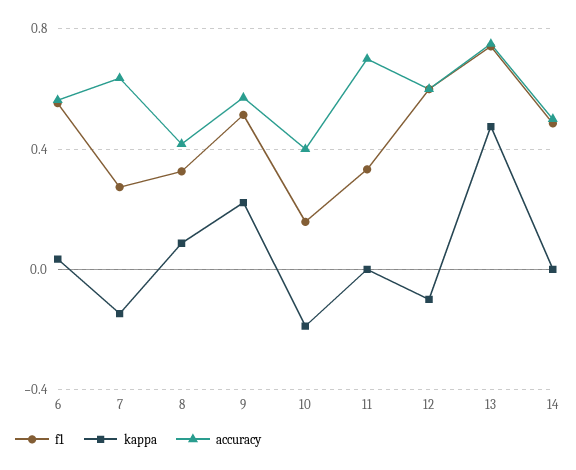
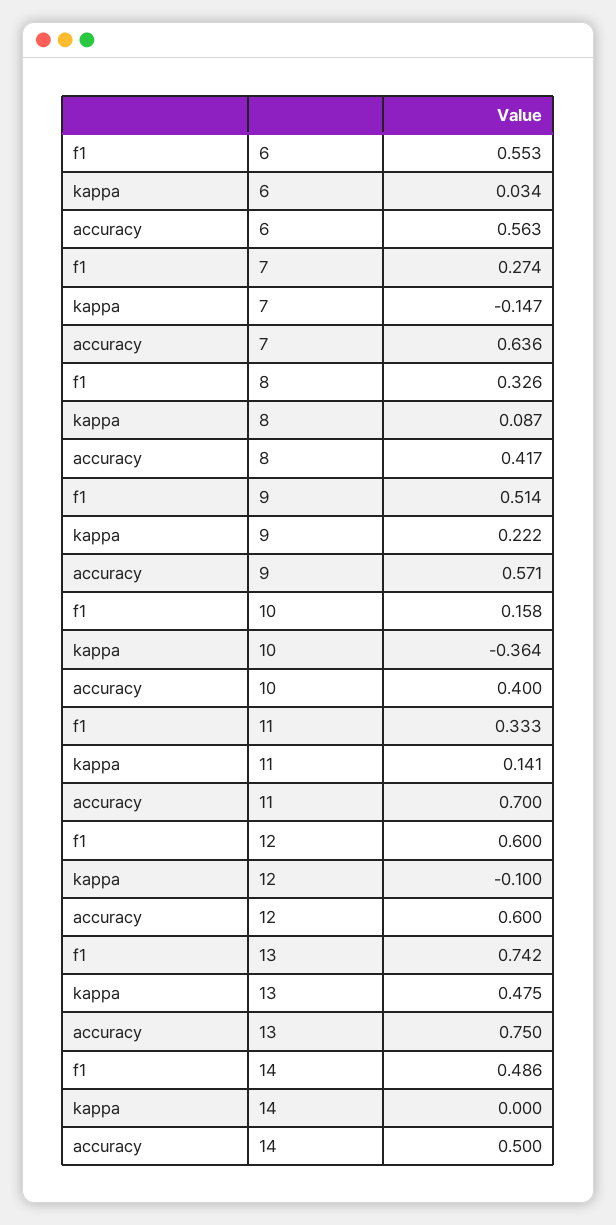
kappa, 10: -0.2 -> -0.364
kappa, 11: 0 -> 0.141

